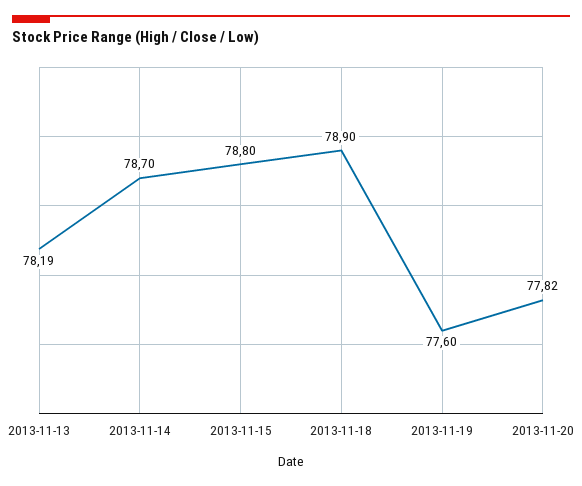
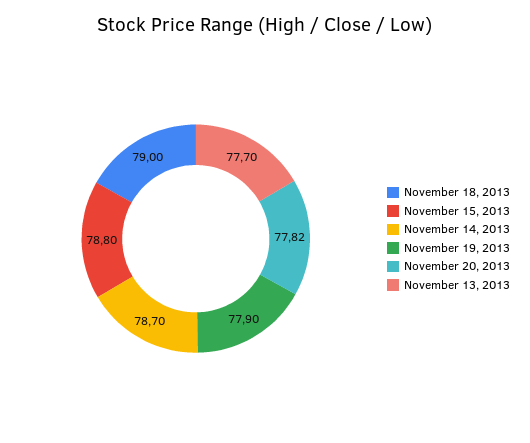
2013-11-13: 78.19 -> 77.7
2013-11-18: 78.9 -> 79
2013-11-19: 77.6 -> 77.9

